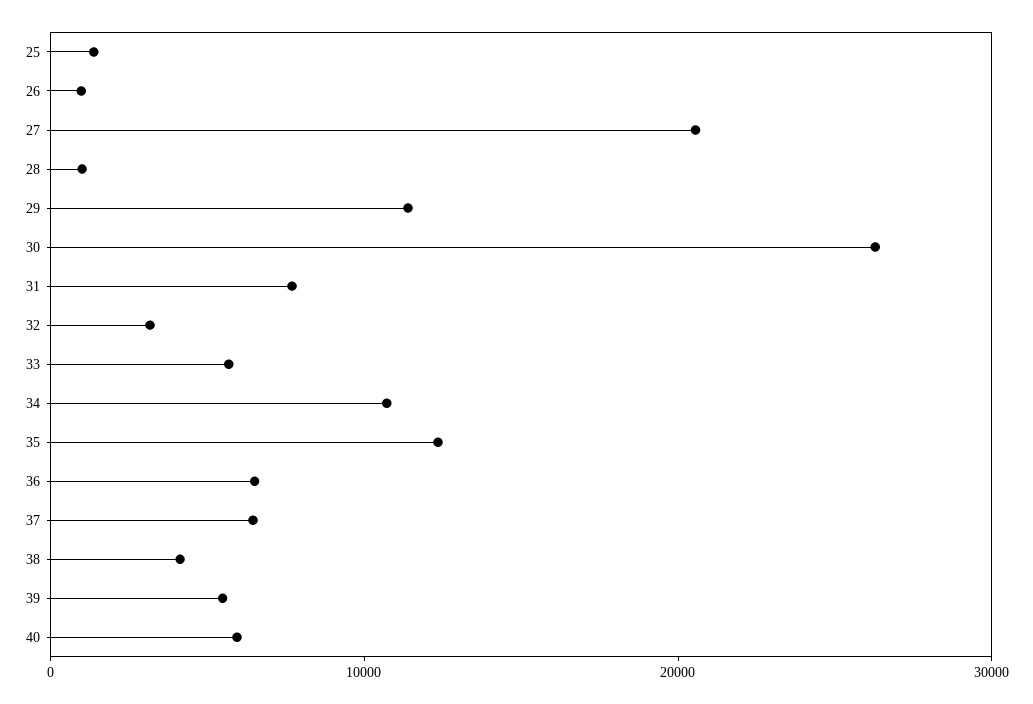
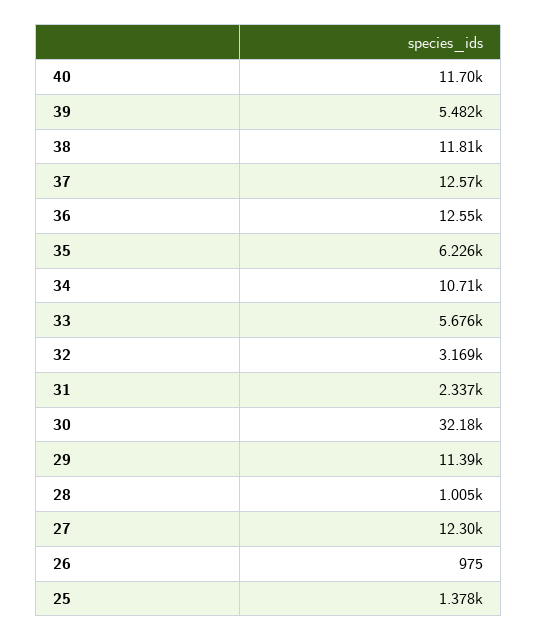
27: 20000 -> 12300
30: 26000 -> 32180
31: 8000 -> 2337
35: 12000 -> 6226
36: 6000 -> 12550
37: 6000 -> 12570
38: 4000 -> 11810
40: 6000 -> 11700

